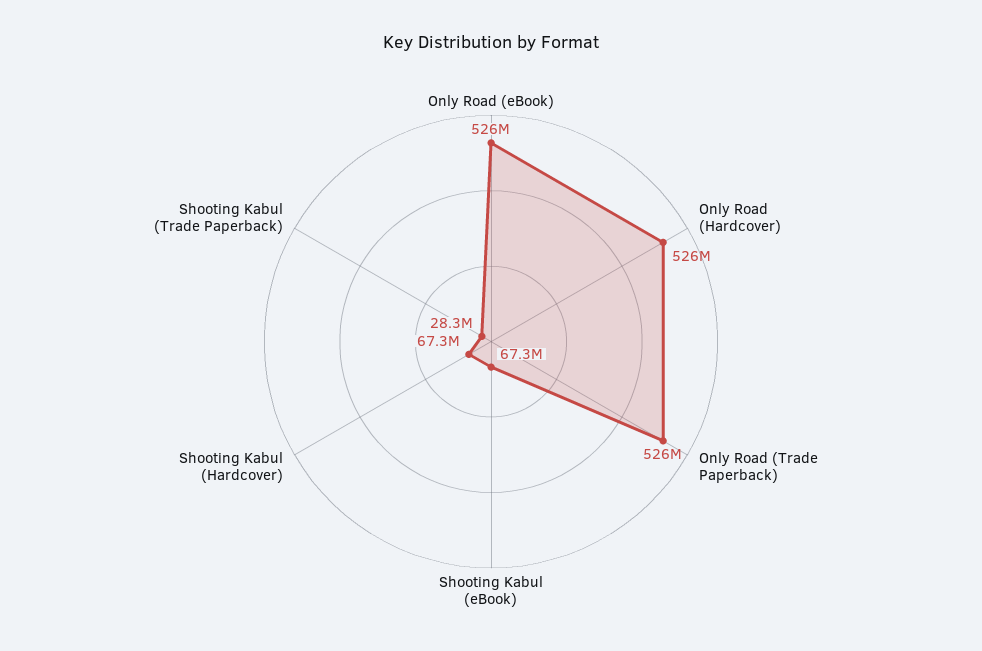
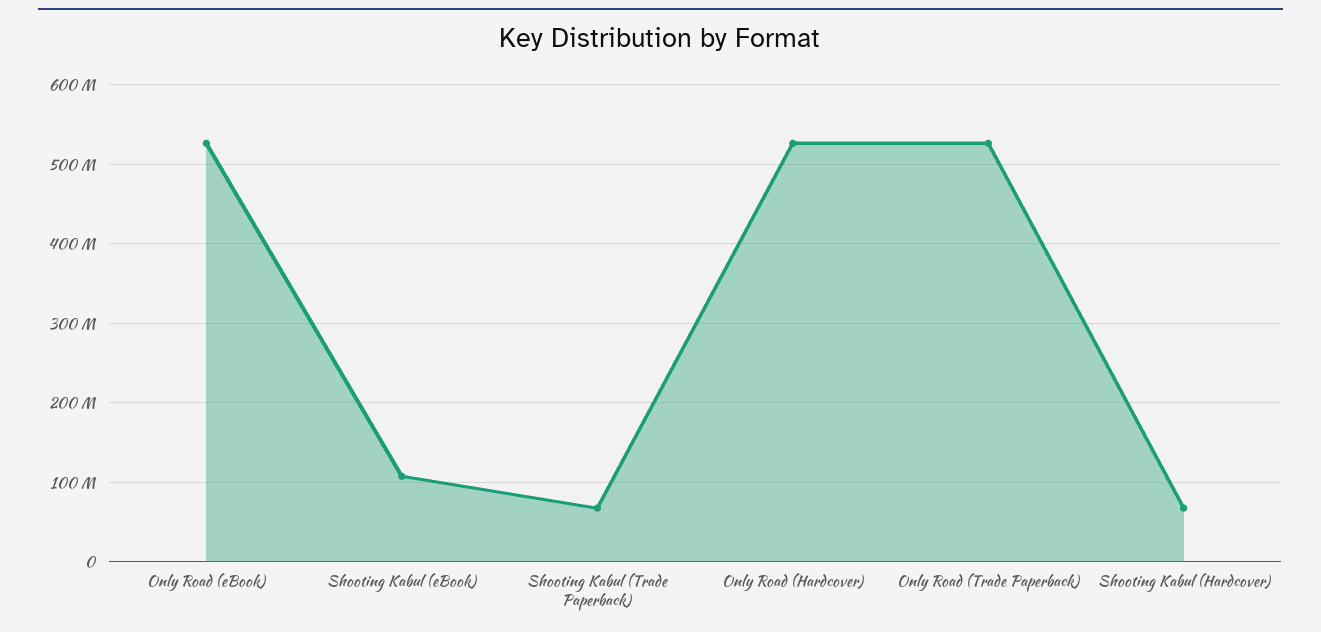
Shooting Kabul (eBook): 67300000 -> 110000000
Shooting Kabul (Trade Paperback): 28300000 -> 70000000

